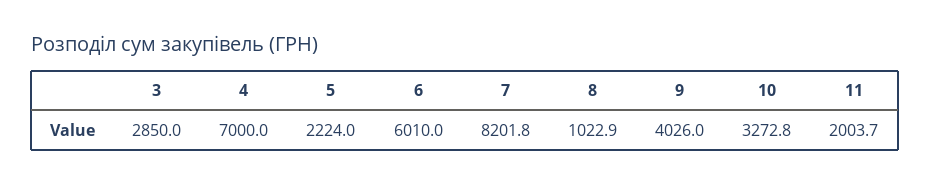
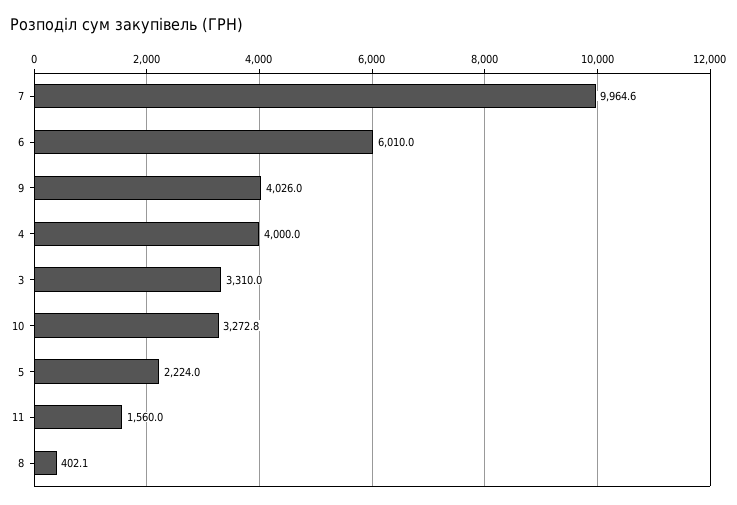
3: 2850 -> 3310
4: 7000 -> 4000
7: 8201.8 -> 9964.6
8: 1022.9 -> 402.1
11: 2003.7 -> 1560

